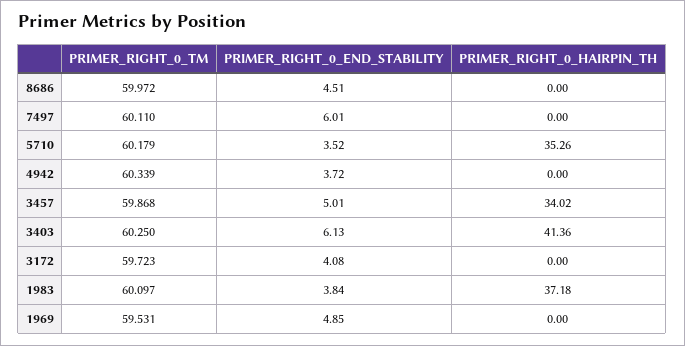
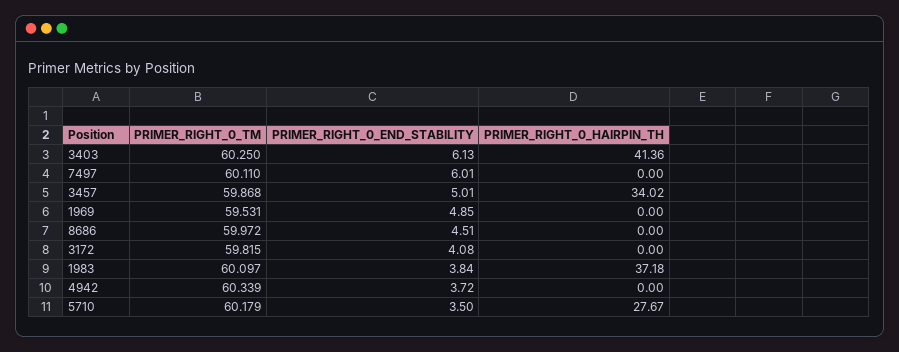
PRIMER_RIGHT_0_END_STABILITY, 5710: 3.52 -> 3.5
PRIMER_RIGHT_0_HAIRPIN_TH, 5710: 35.26 -> 27.67
PRIMER_RIGHT_0_TM, 3172: 59.723 -> 59.815

